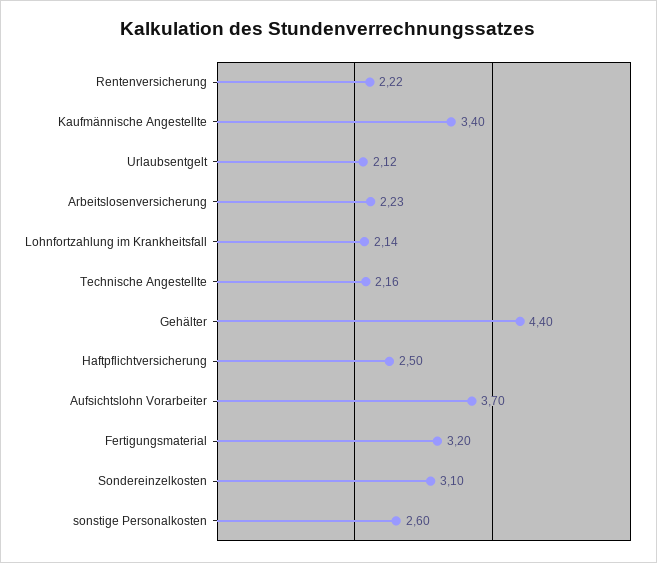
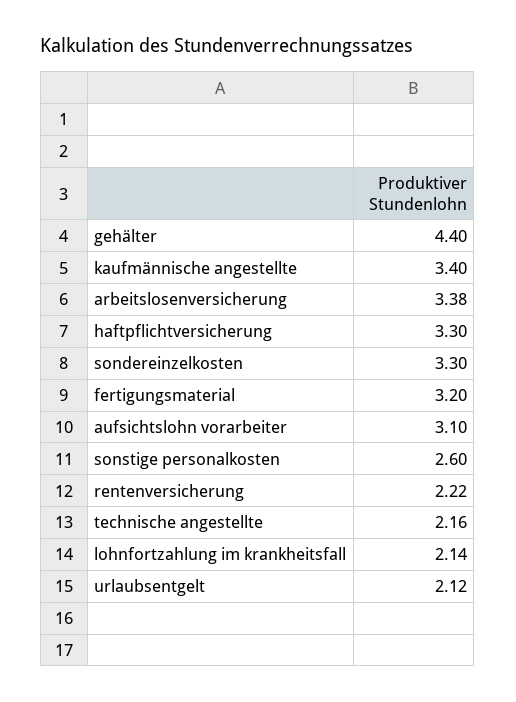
Arbeitslosenversicherung: 2.23 -> 3.38
Haftpflichtversicherung: 2.5 -> 3.3
Aufsichtslohn Vorarbeiter: 3.7 -> 3.1
Sondereinzelkosten: 3.1 -> 3.3

